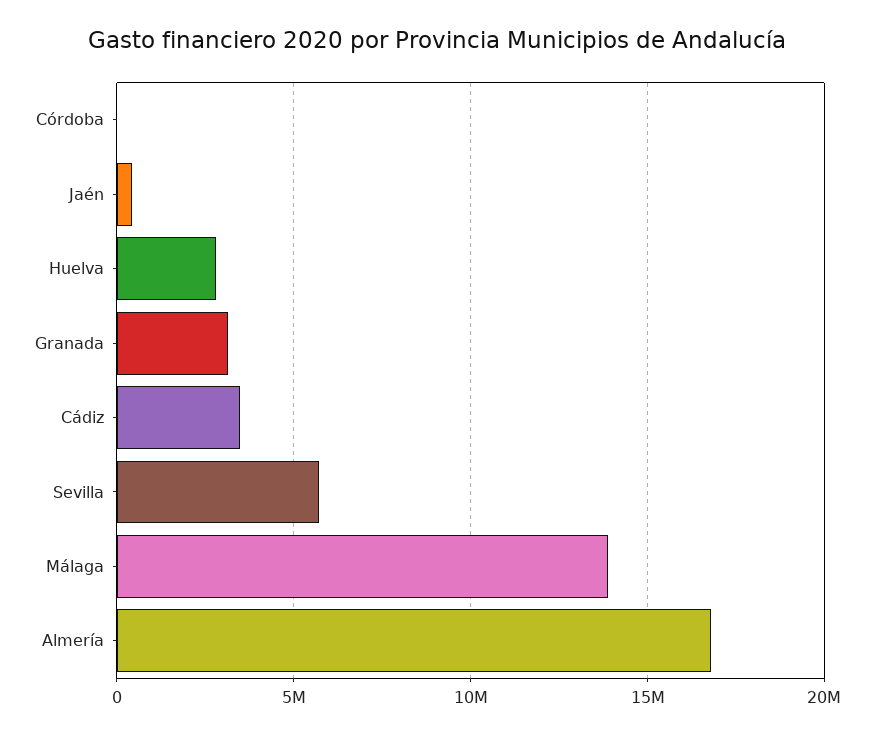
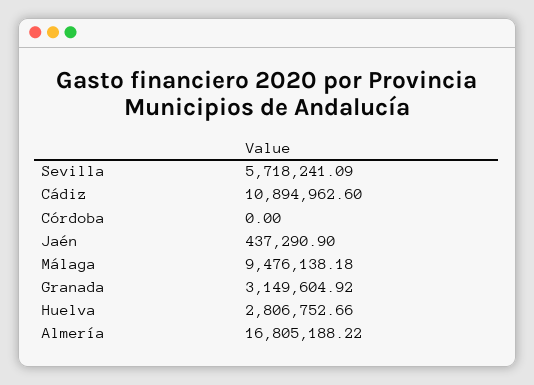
Cádiz: 3500000 -> 10894962.6
Málaga: 14000000 -> 9476138.18

